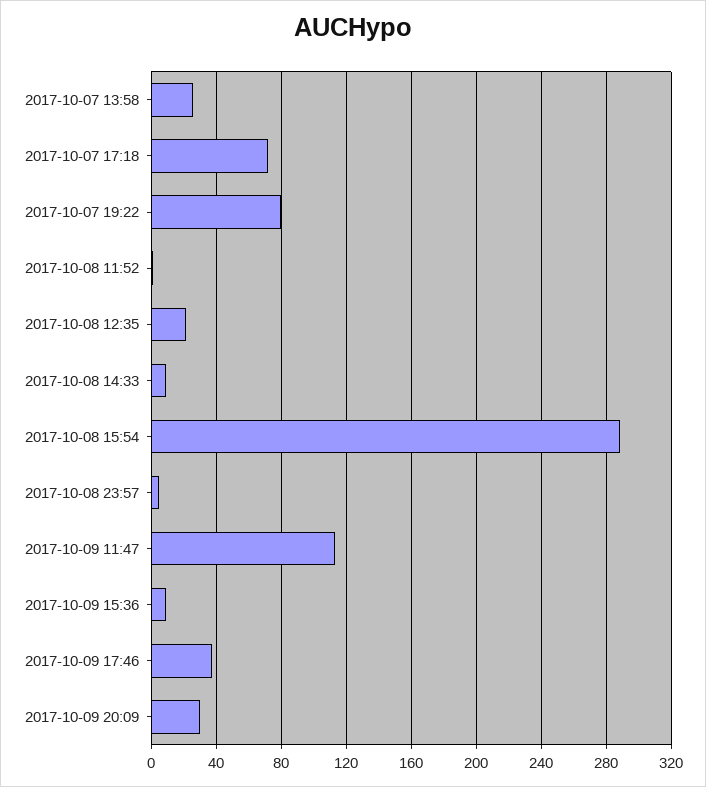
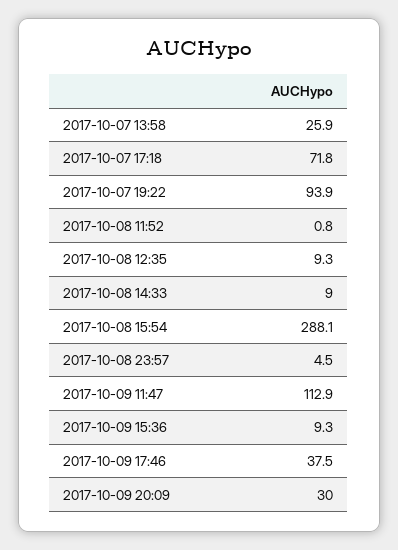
2017-10-07 19:22: 80 -> 93.9
2017-10-08 12:35: 20 -> 9.3

